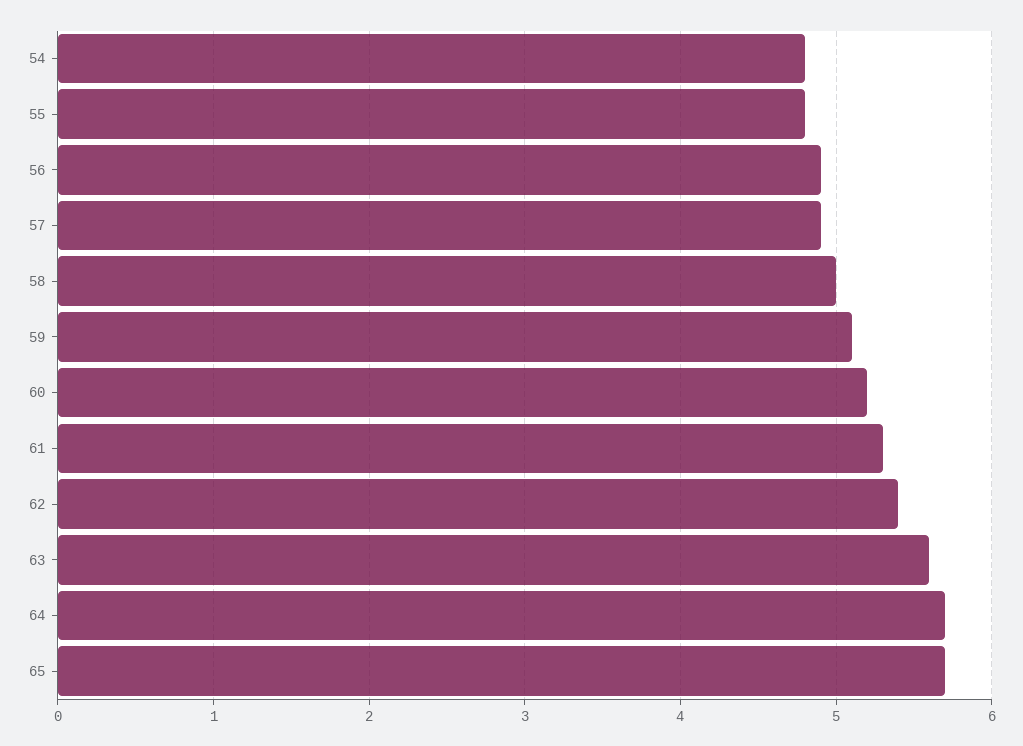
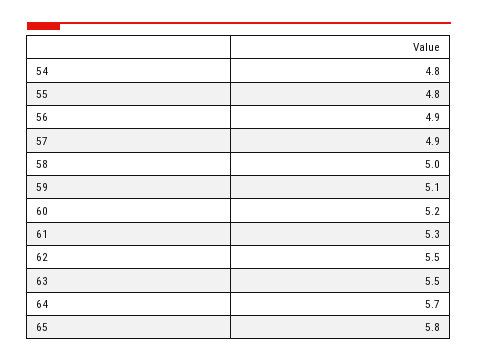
62: 5.4 -> 5.5
63: 5.6 -> 5.5
65: 5.7 -> 5.8

